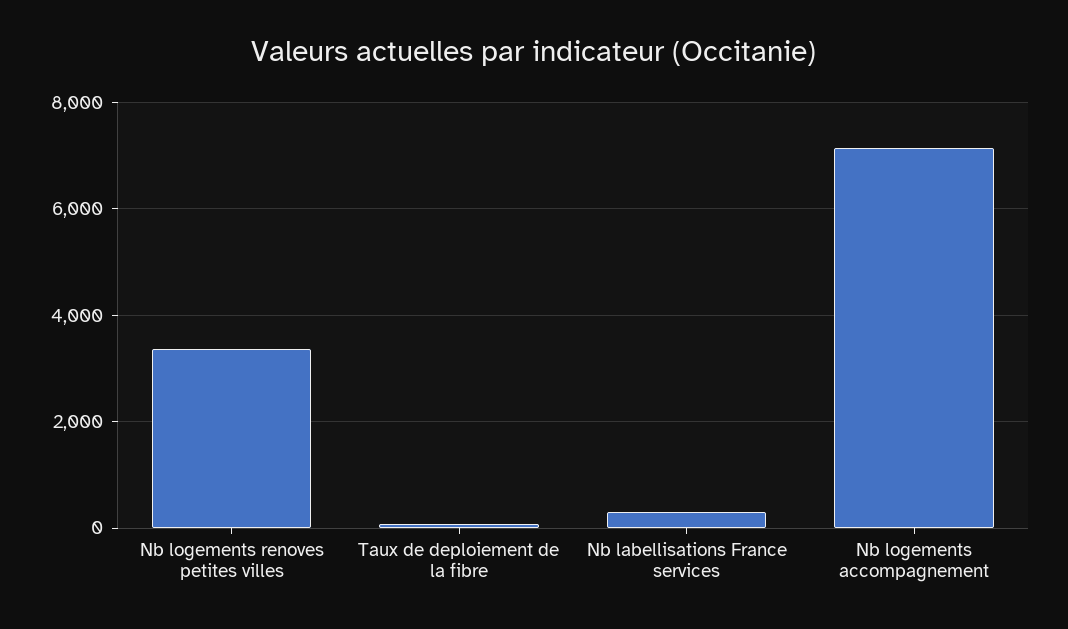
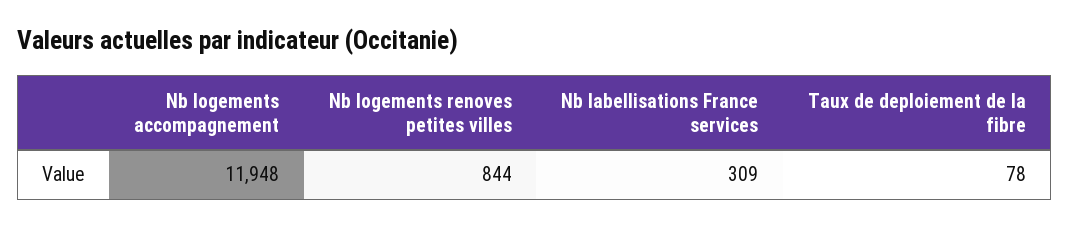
Nb logements renoves petites villes: 3400 -> 844
Nb logements accompagnement: 7200 -> 11948

